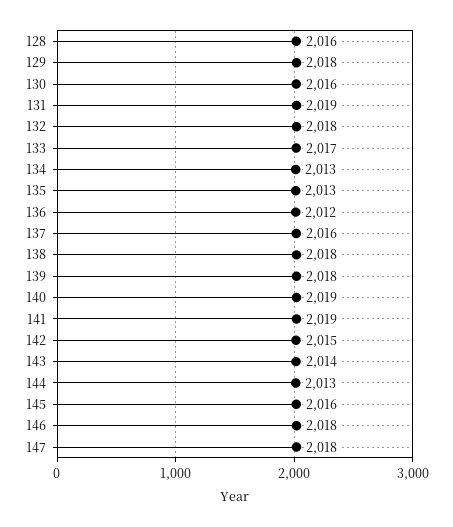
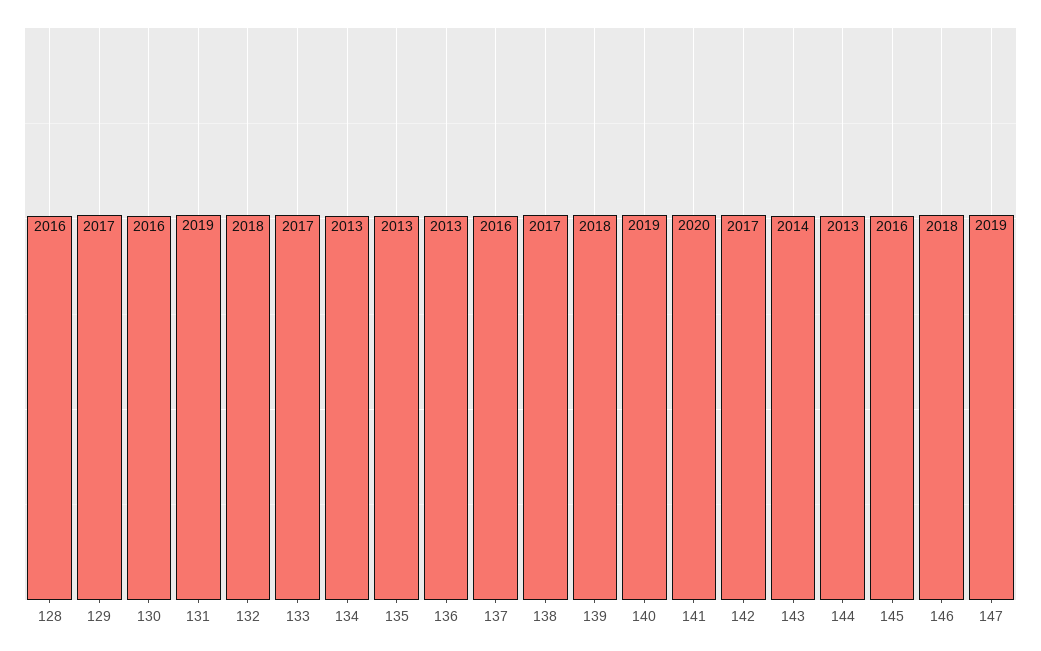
129: 2018 -> 2017
136: 2012 -> 2013
138: 2018 -> 2017
141: 2019 -> 2020
142: 2015 -> 2017
147: 2018 -> 2019

